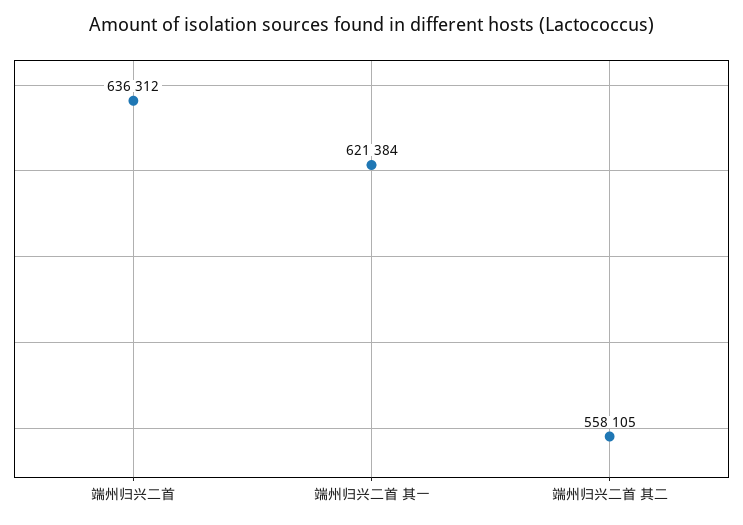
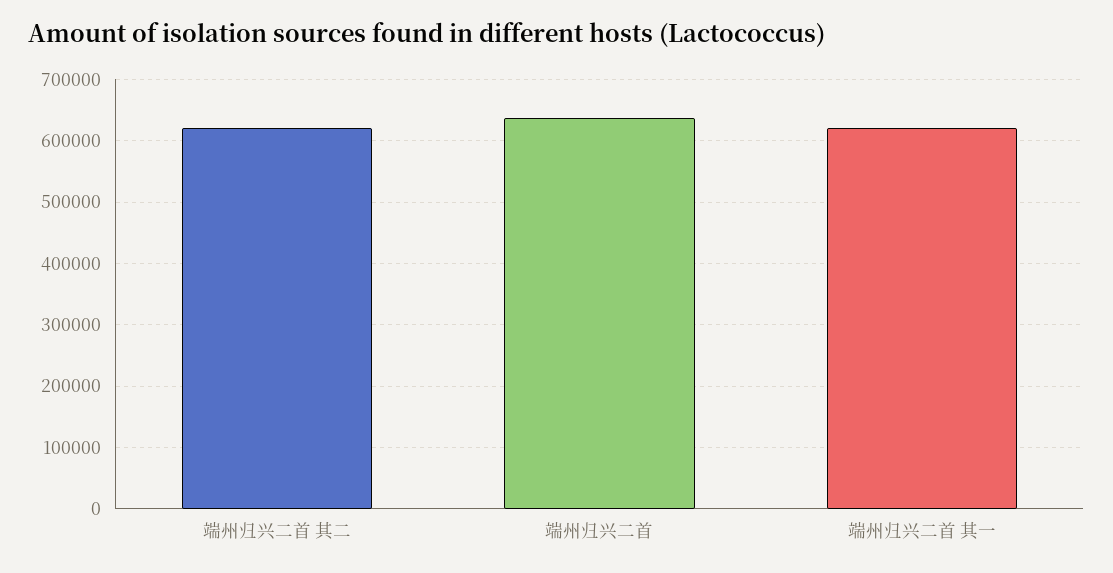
端州归兴二首 其二: 558105 -> 620000

